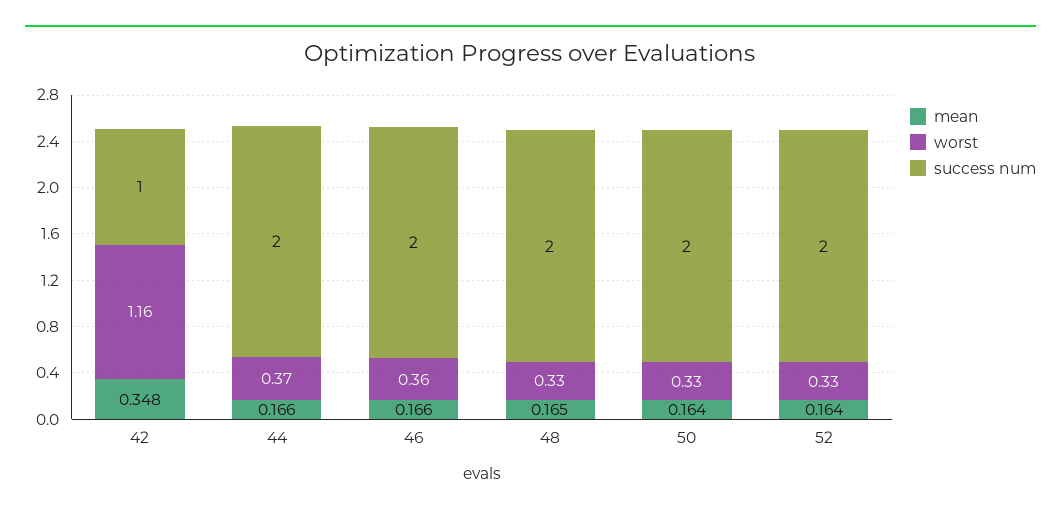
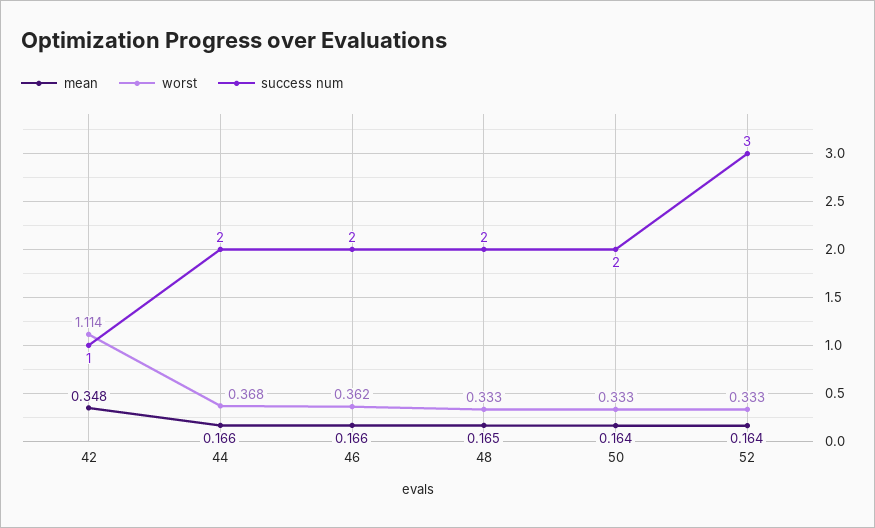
worst, 42: 1.16 -> 1.114
success num, 52: 2 -> 3

